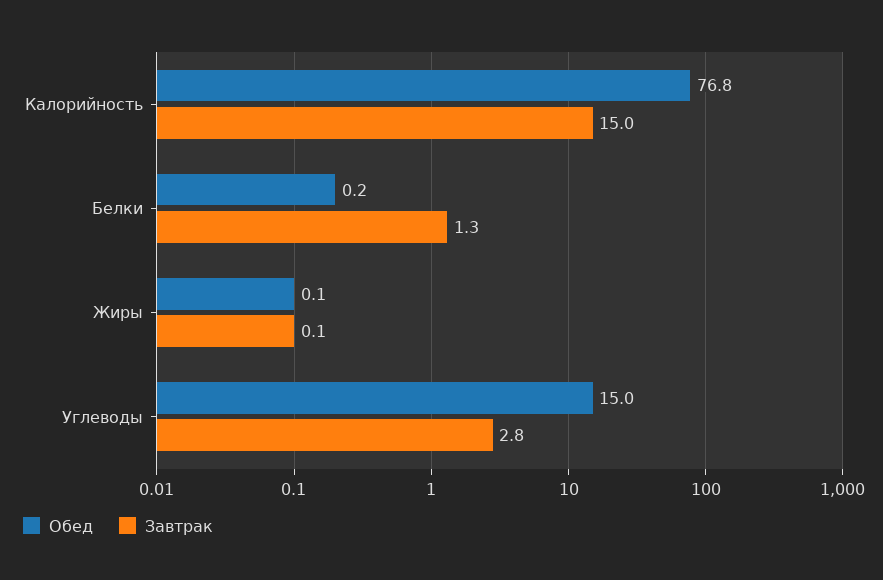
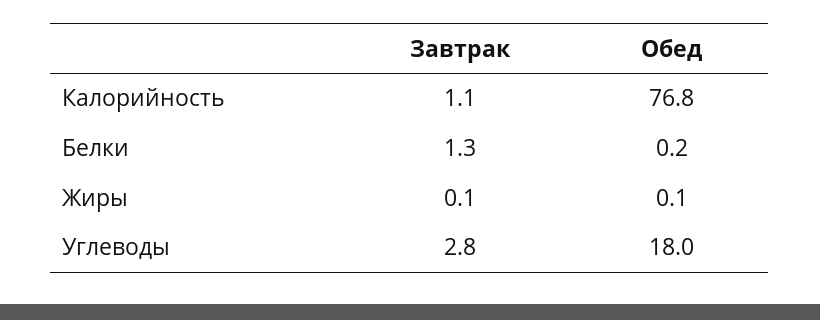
Завтрак, Калорийность: 15 -> 1.1
Обед, Углеводы: 15 -> 18

